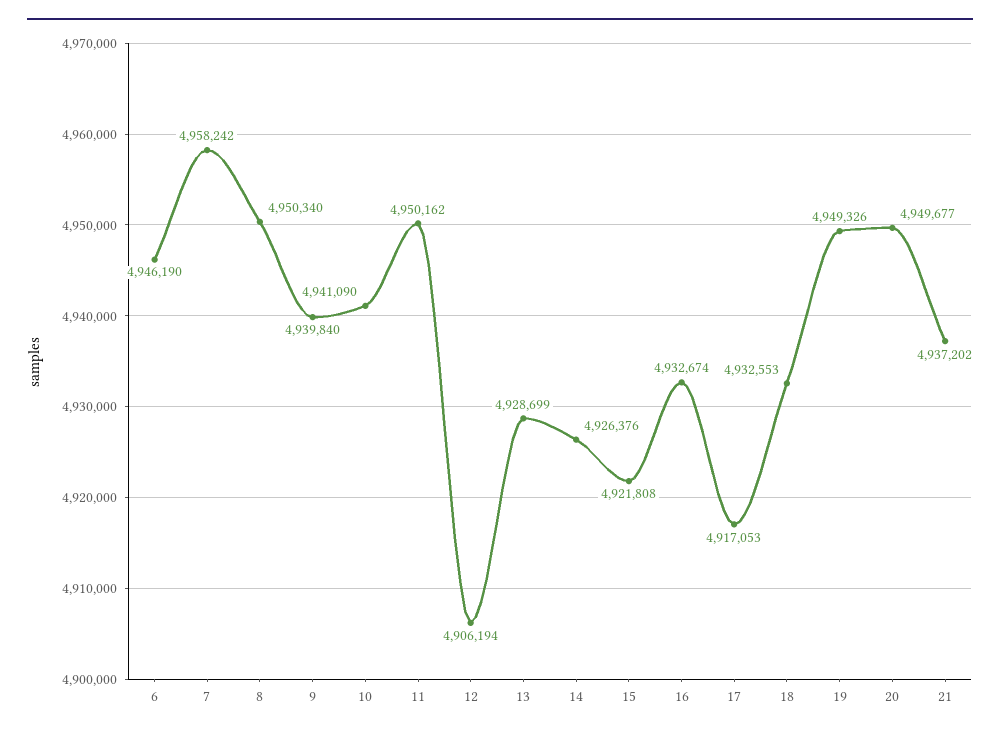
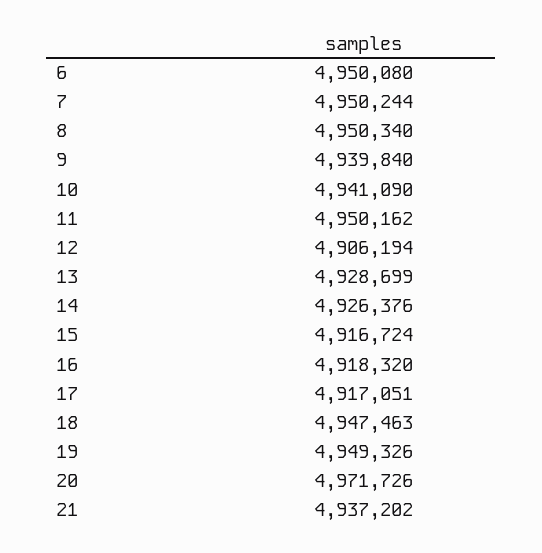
6: 4946190 -> 4950080
7: 4958242 -> 4950244
15: 4921808 -> 4916724
16: 4932674 -> 4918320
17: 4917053 -> 4917051
18: 4932553 -> 4947463
20: 4949677 -> 4971726

